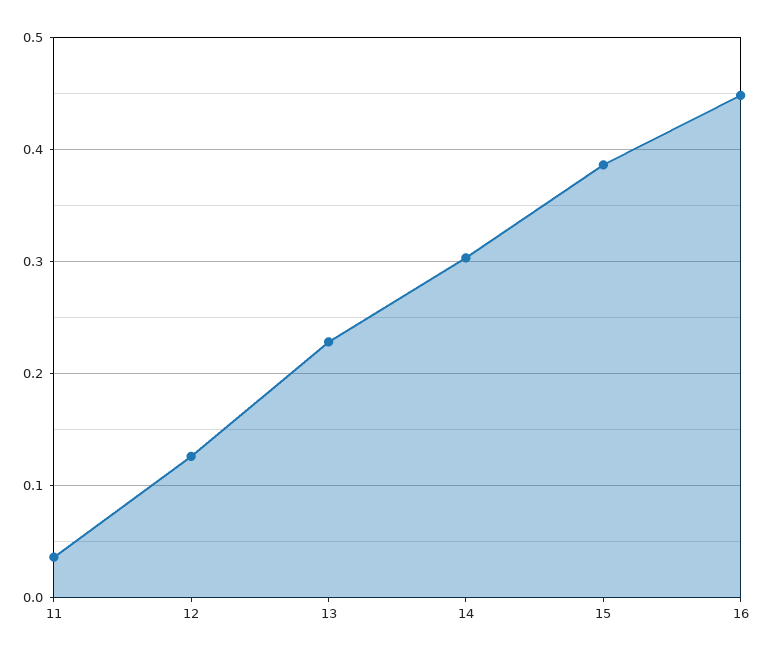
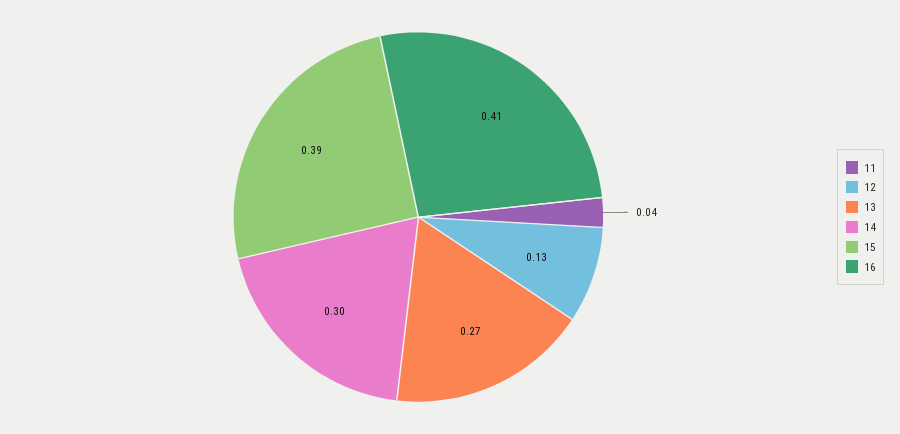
13: 0.23 -> 0.27
16: 0.45 -> 0.41

